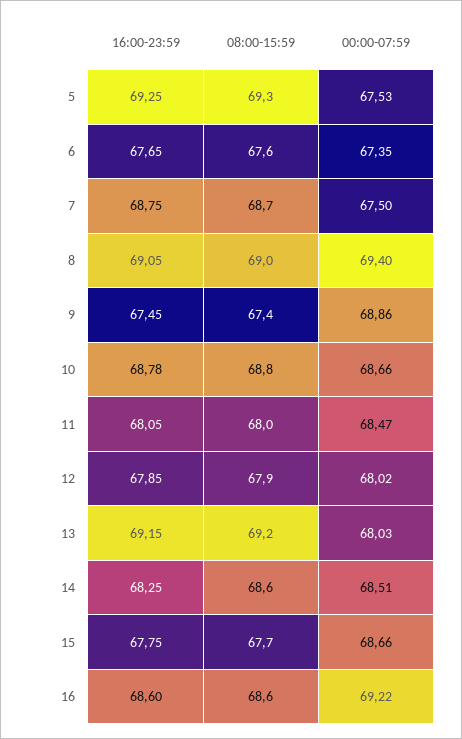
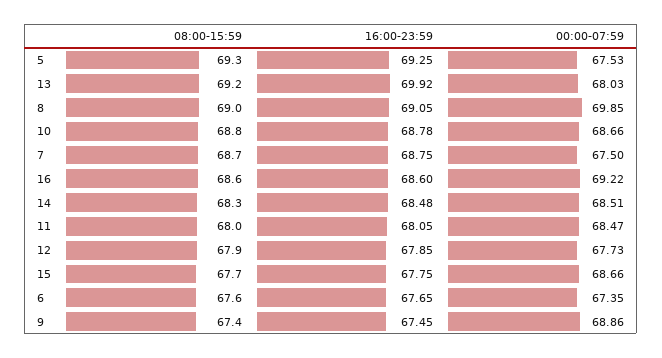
00:00-07:59, 8: 69.4 -> 69.85
00:00-07:59, 12: 68.02 -> 67.73
16:00-23:59, 13: 69.15 -> 69.92
16:00-23:59, 14: 68.25 -> 68.48
08:00-15:59, 14: 68.6 -> 68.3

